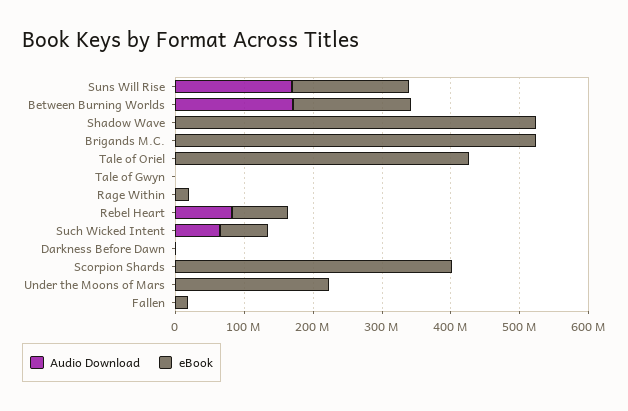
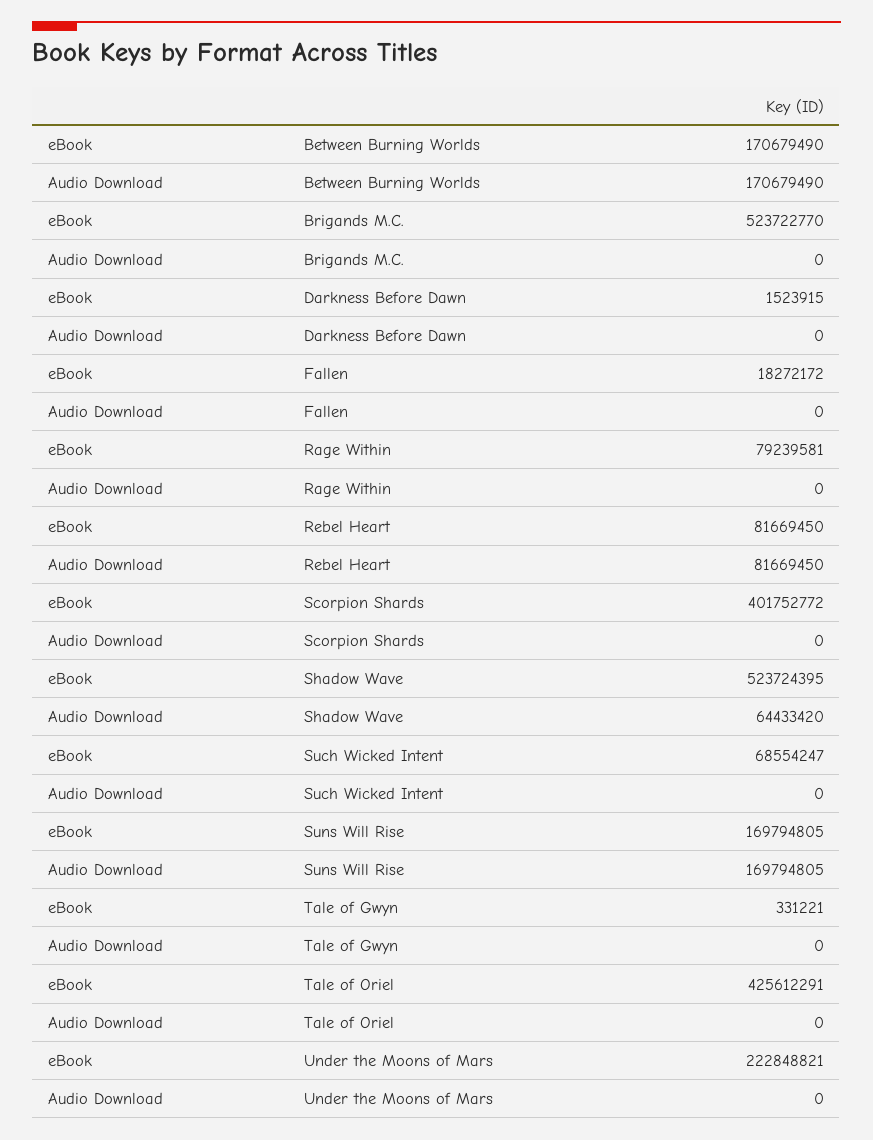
Audio Download, Shadow Wave: 0 -> 64433420
eBook, Rage Within: 20000000 -> 79239581
Audio Download, Such Wicked Intent: 60000000 -> 0

